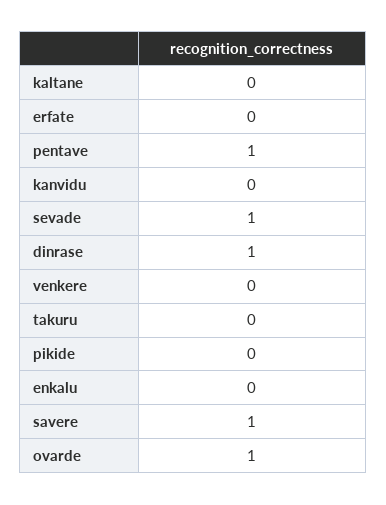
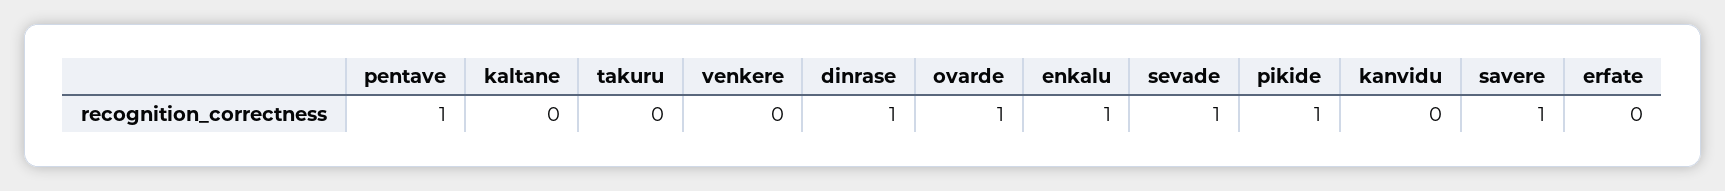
pikide: 0 -> 1
enkalu: 0 -> 1

